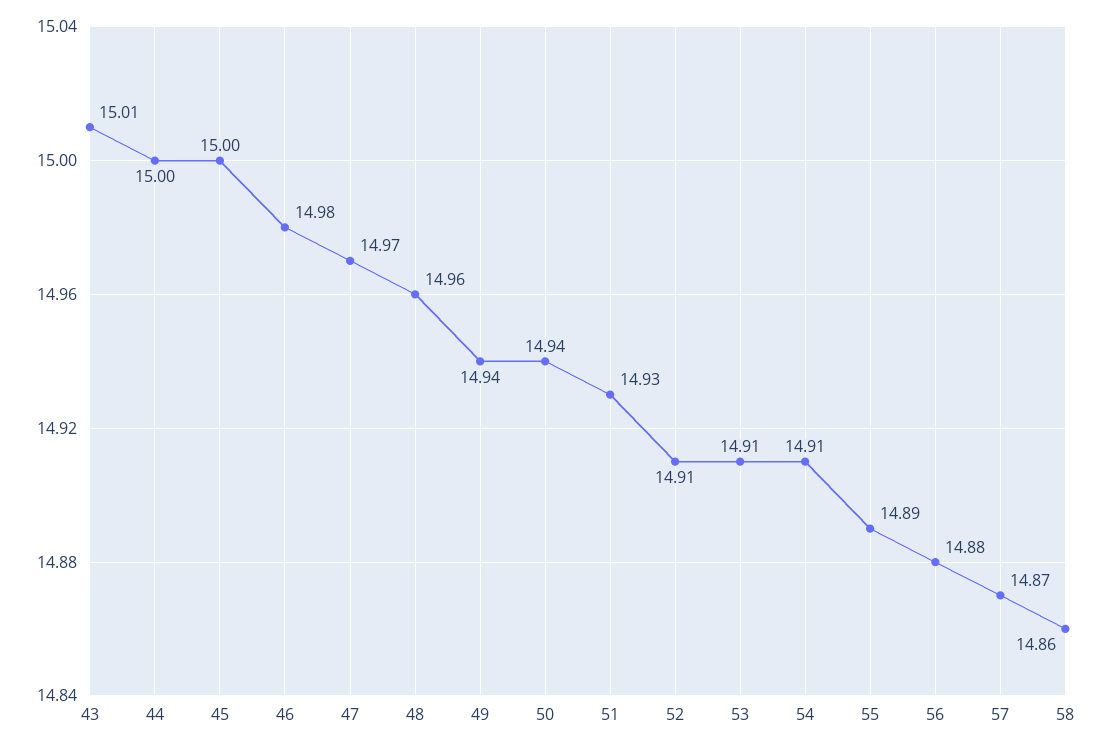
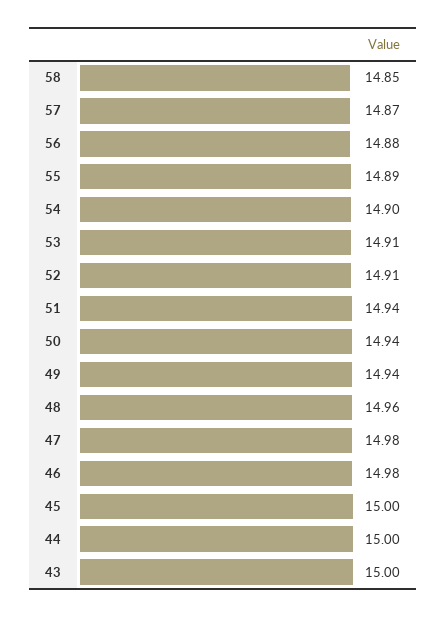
43: 15.01 -> 15
47: 14.97 -> 14.98
51: 14.93 -> 14.94
54: 14.91 -> 14.9
58: 14.86 -> 14.85

